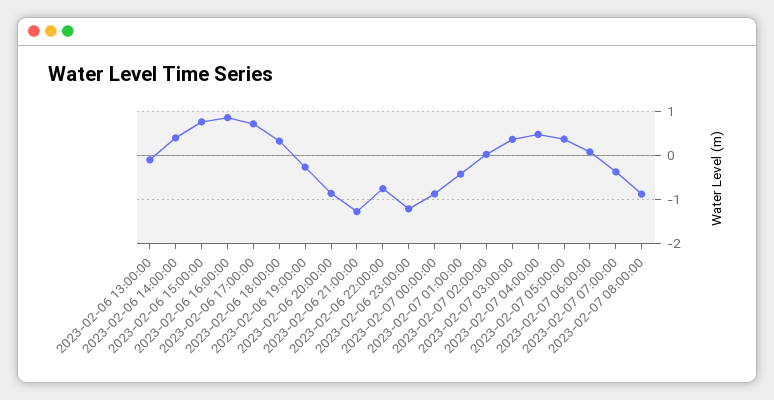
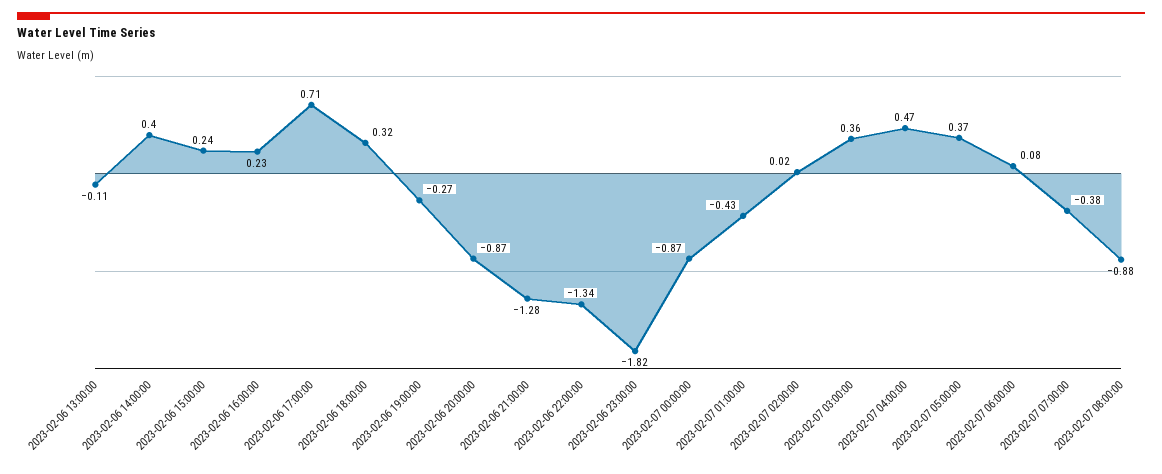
2023-02-06 15:00:00: 0.8 -> 0.24
2023-02-06 16:00:00: 0.8 -> 0.23
2023-02-06 22:00:00: -0.8 -> -1.34
2023-02-06 23:00:00: -1.2 -> -1.82

